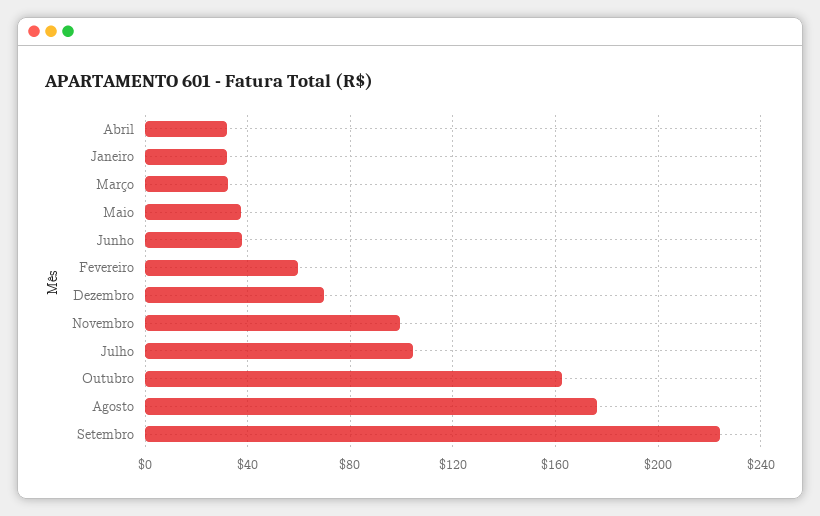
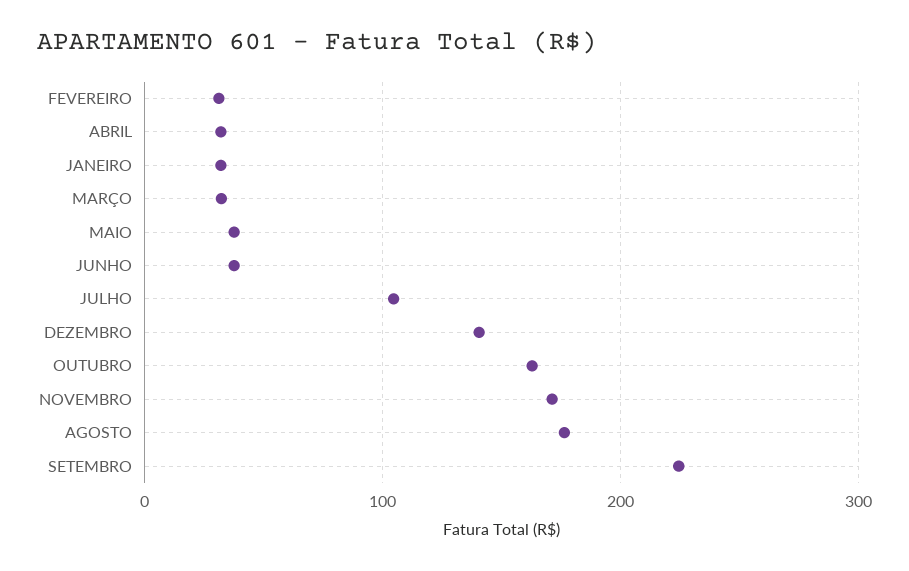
Fevereiro: 60 -> 30
Dezembro: 70 -> 140
Novembro: 100 -> 170

